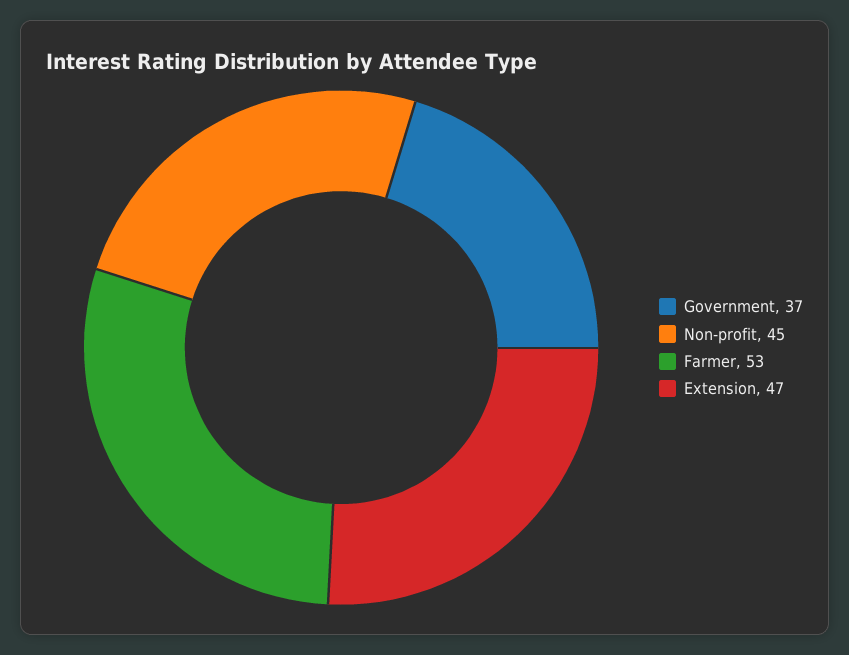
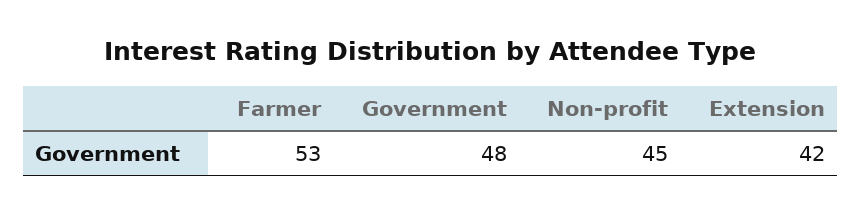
Government: 37 -> 48
Extension: 47 -> 42

